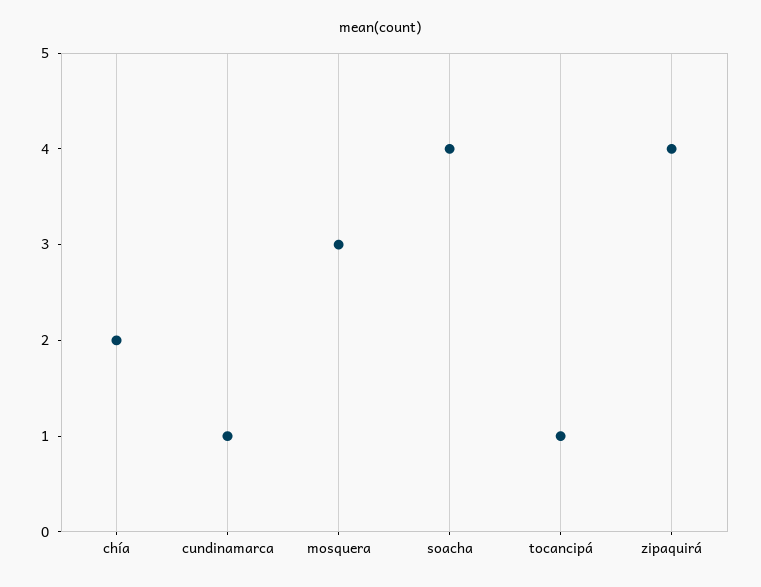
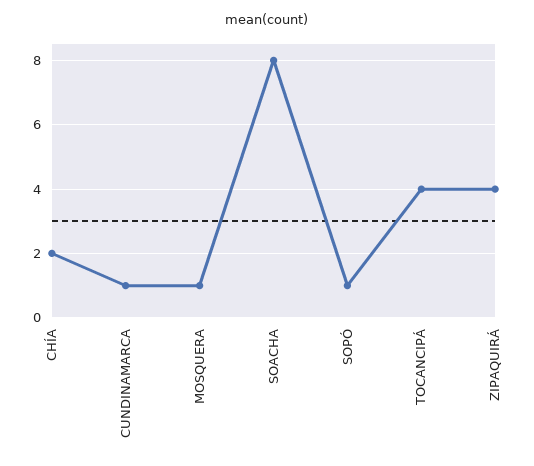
mosquera: 3 -> 1
soacha: 4 -> 8
tocancipá: 1 -> 4
SOPÓ: none -> 1

